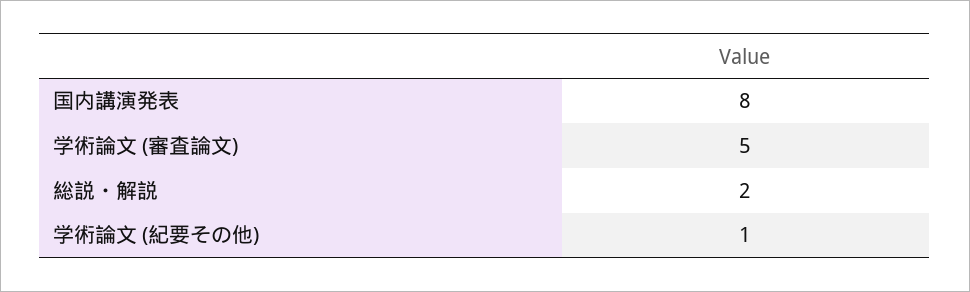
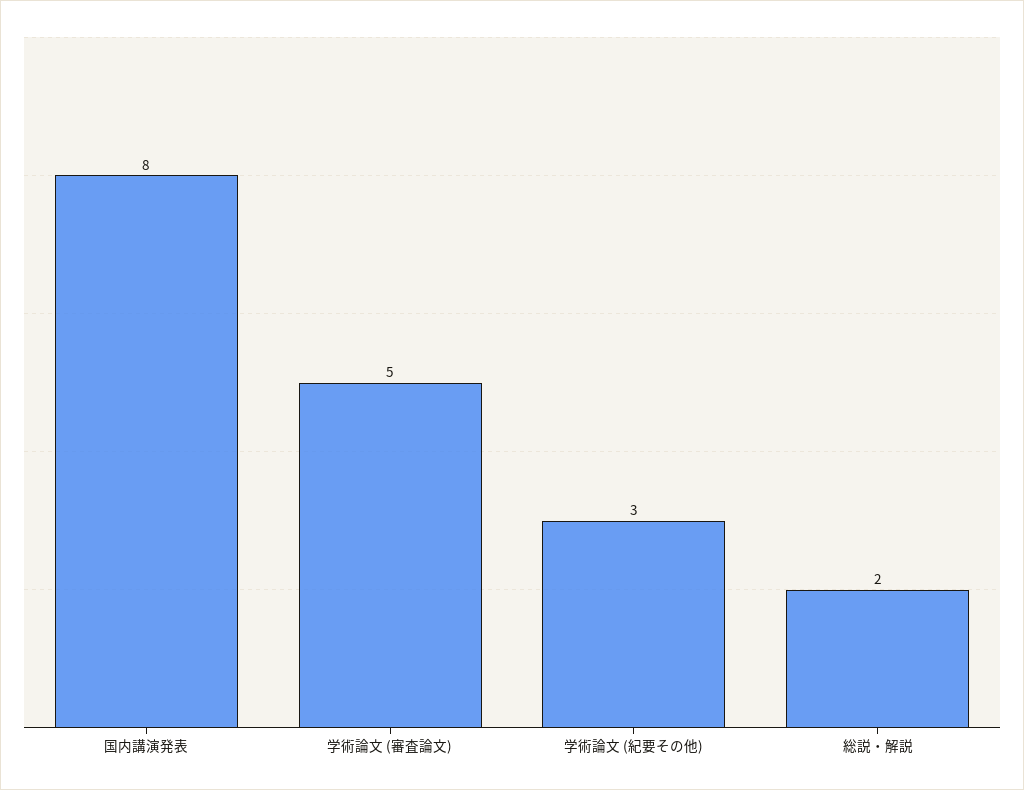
学術論文 (紀要その他): 1 -> 3

